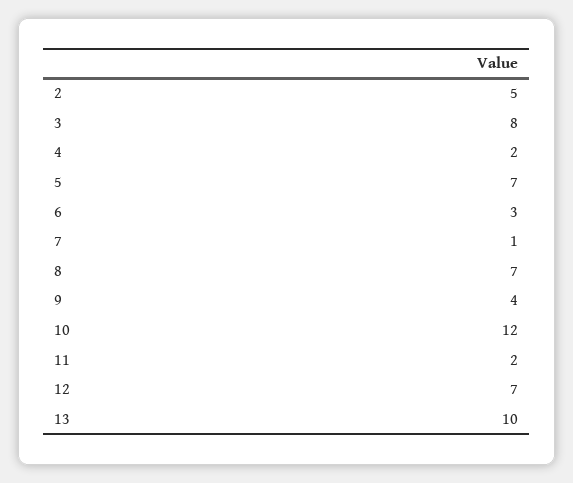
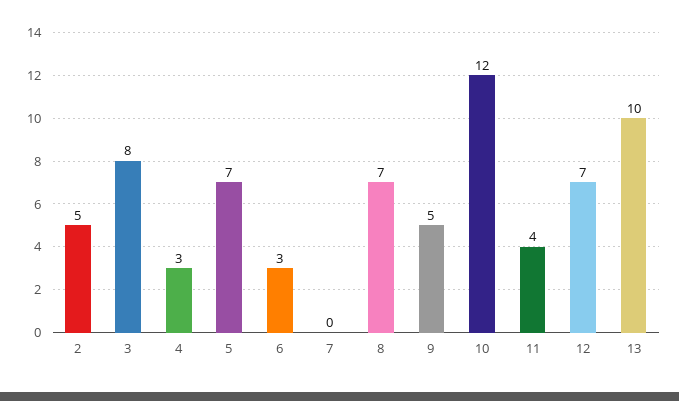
4: 2 -> 3
7: 1 -> 0
9: 4 -> 5
11: 2 -> 4

